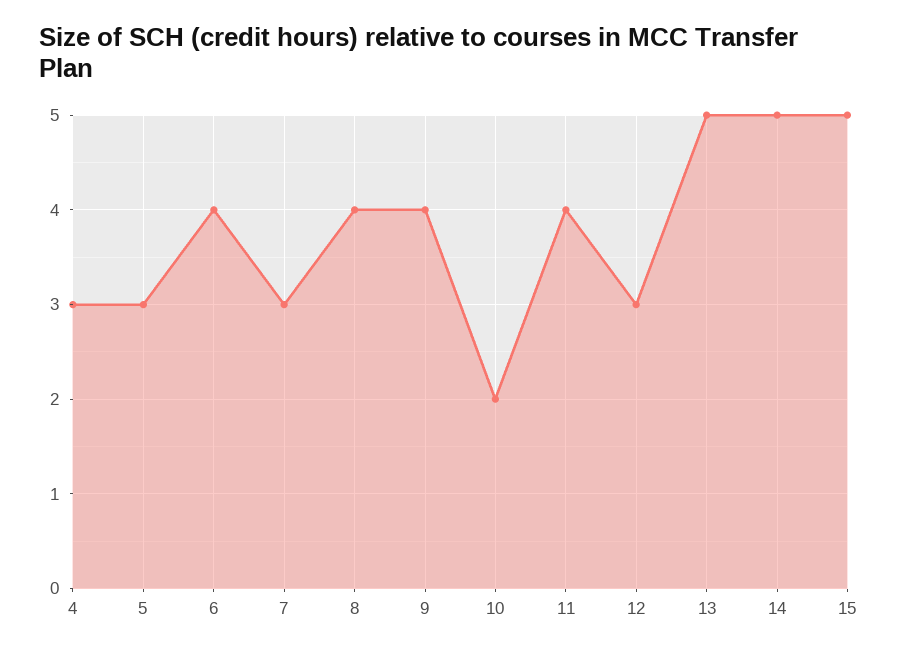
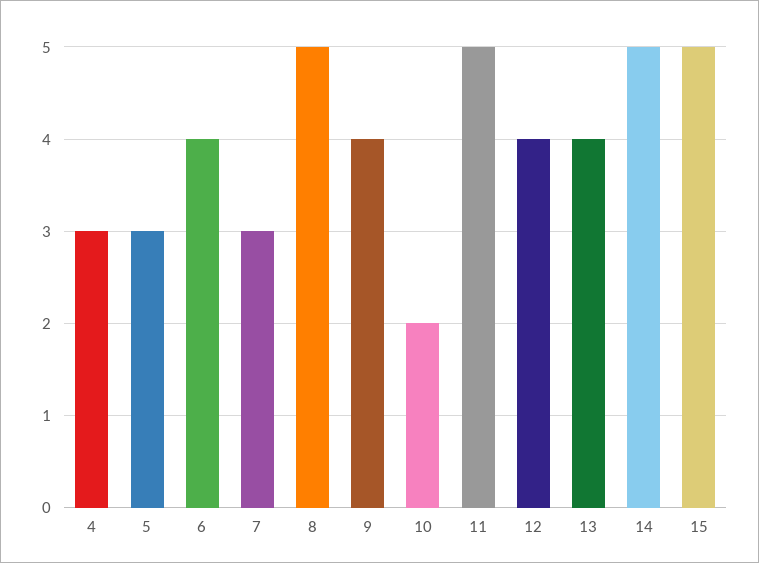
8: 4 -> 5
11: 4 -> 5
12: 3 -> 4
13: 5 -> 4

